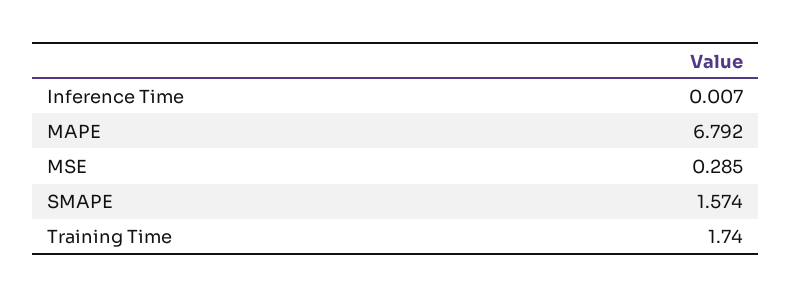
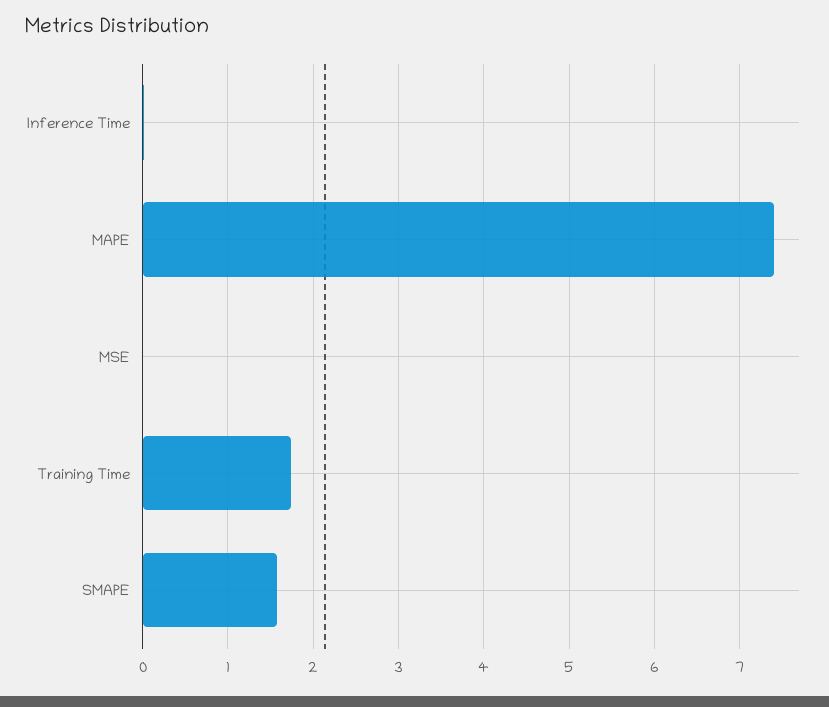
MAPE: 6.792 -> 7.4
MSE: 0.285 -> 0

